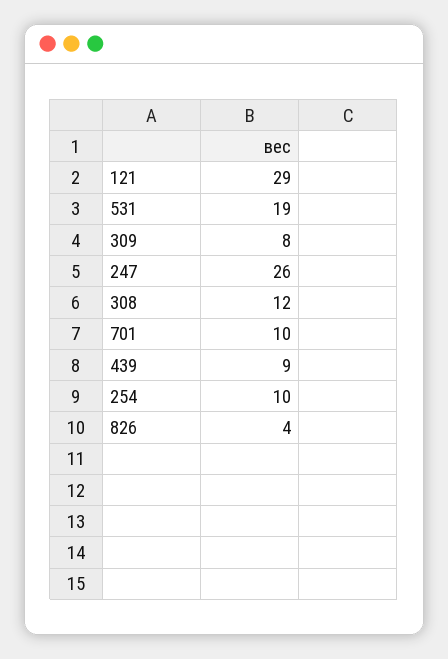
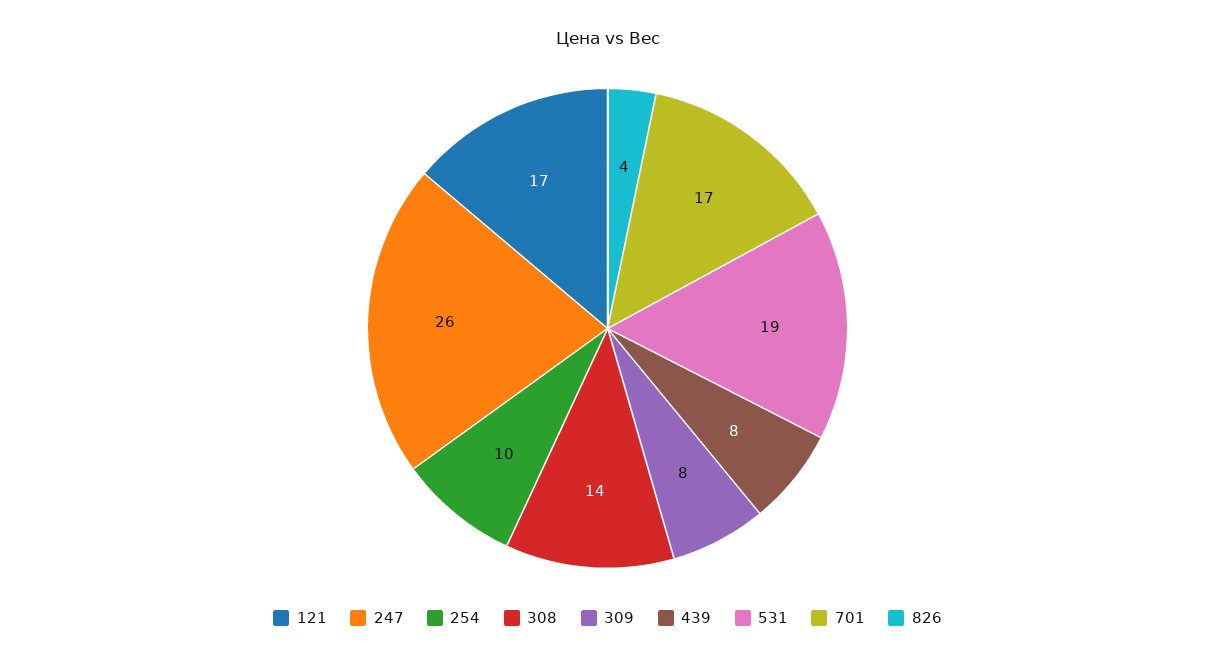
121: 29 -> 17
308: 12 -> 14
701: 10 -> 17
439: 9 -> 8

